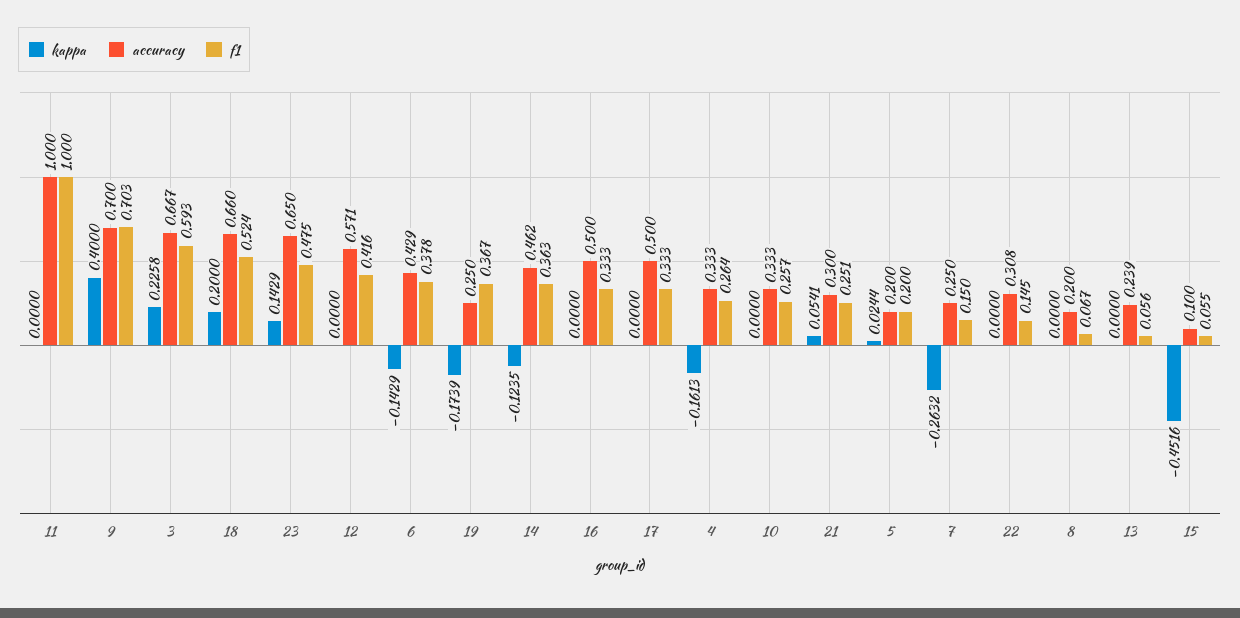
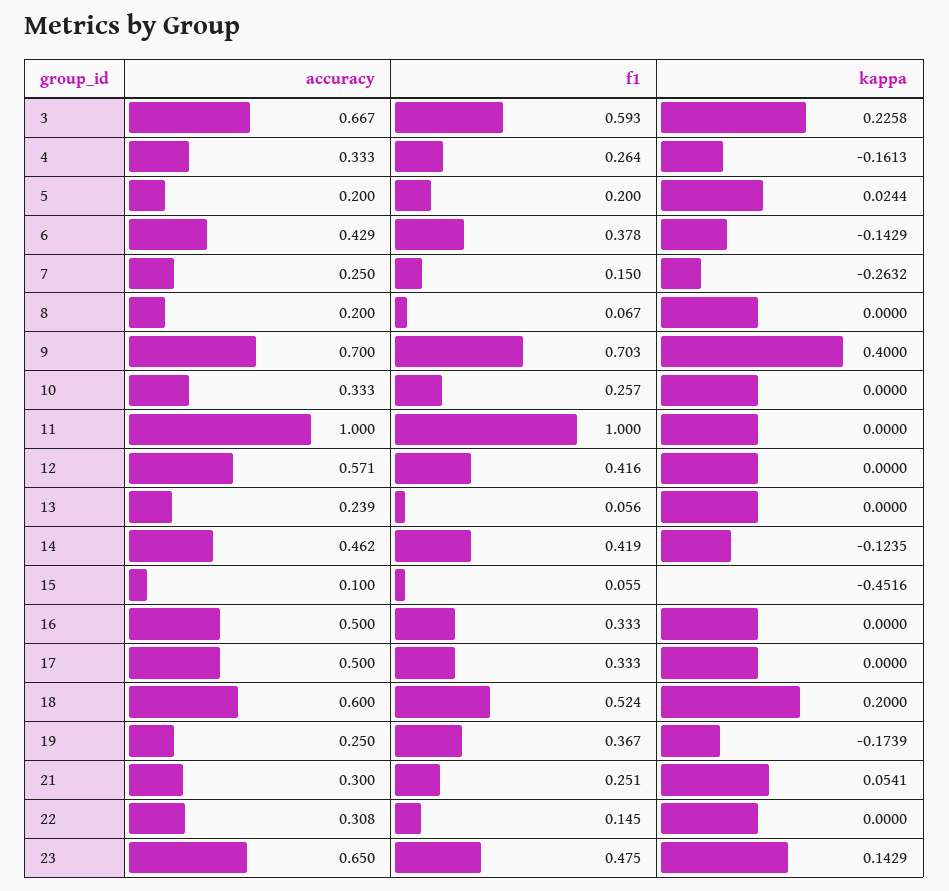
accuracy, 18: 0.66 -> 0.6
f1, 14: 0.363 -> 0.419

